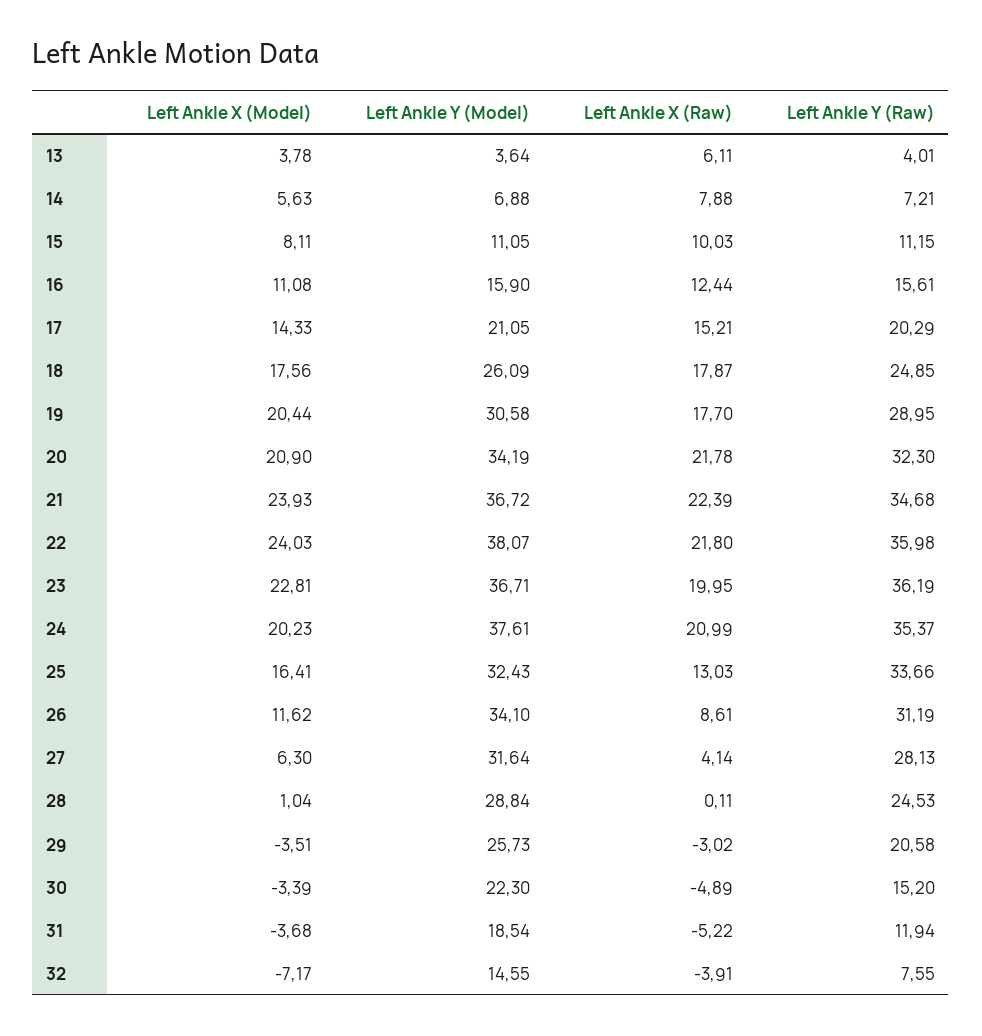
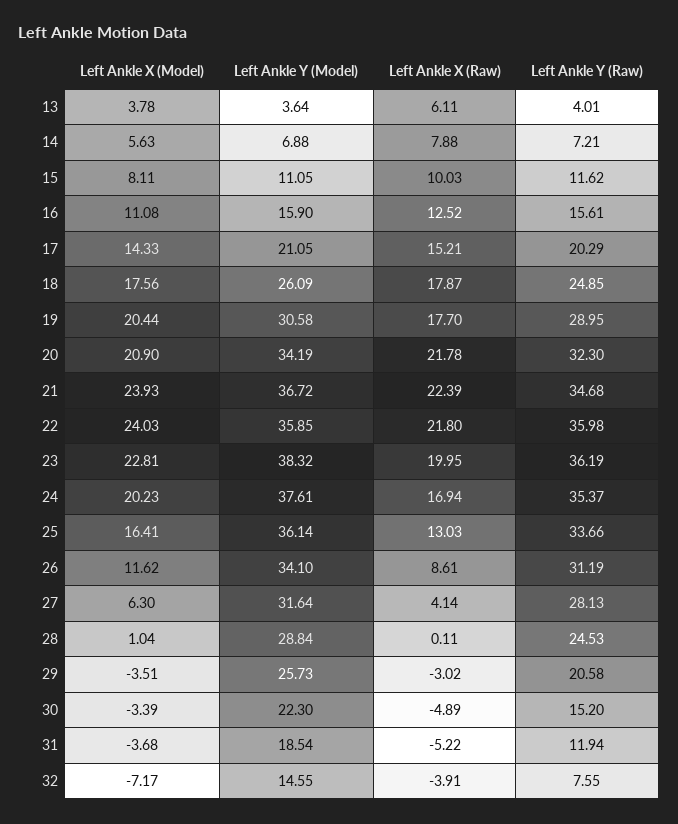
Left Ankle Y (Raw), 15: 11.15 -> 11.62
Left Ankle X (Raw), 16: 12.44 -> 12.52
Left Ankle Y (Model), 22: 38.07 -> 35.85
Left Ankle Y (Model), 23: 36.71 -> 38.32
Left Ankle X (Raw), 24: 20.99 -> 16.94
Left Ankle Y (Model), 25: 32.43 -> 36.14

